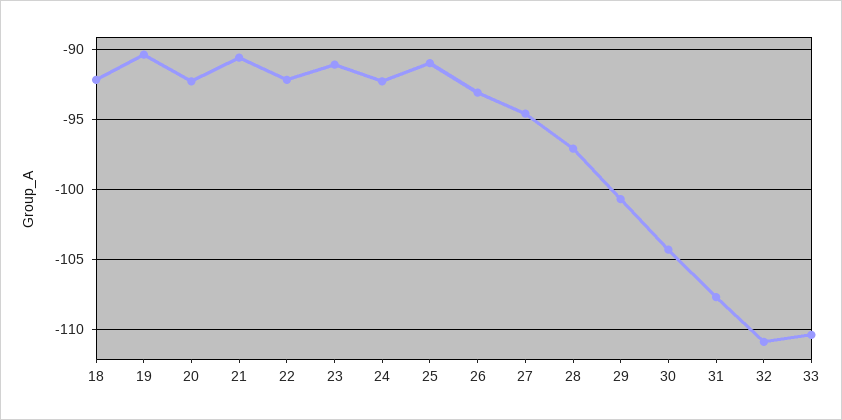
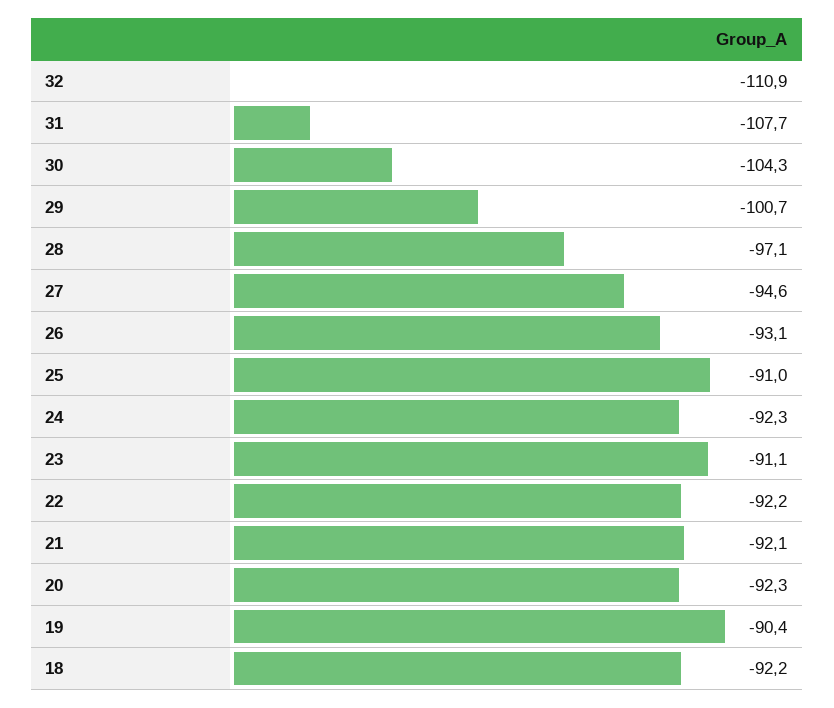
21: -90.5 -> -92.1
33: -110.5 -> none

